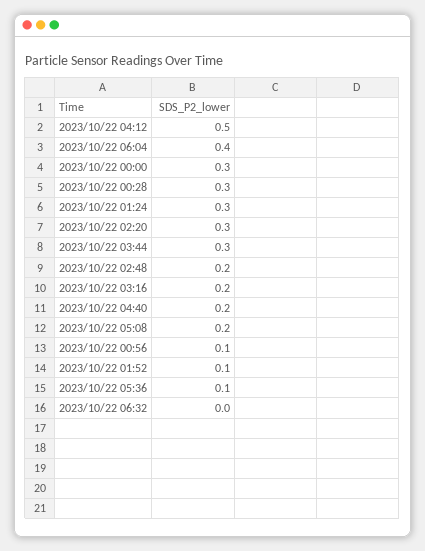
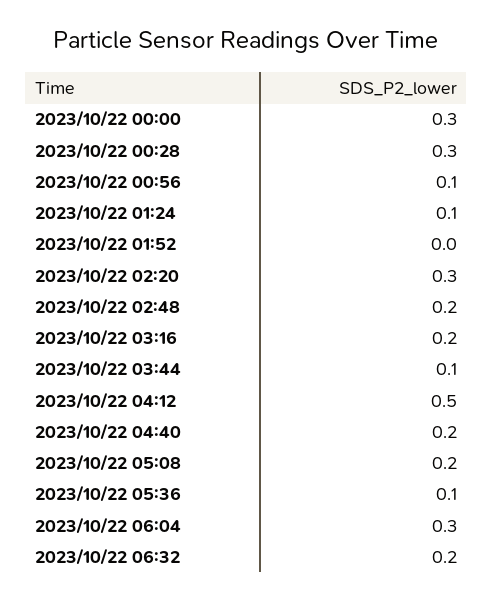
2023/10/22 06:04: 0.4 -> 0.3
2023/10/22 01:24: 0.3 -> 0.1
2023/10/22 03:44: 0.3 -> 0.1
2023/10/22 01:52: 0.1 -> 0
2023/10/22 06:32: 0 -> 0.2

